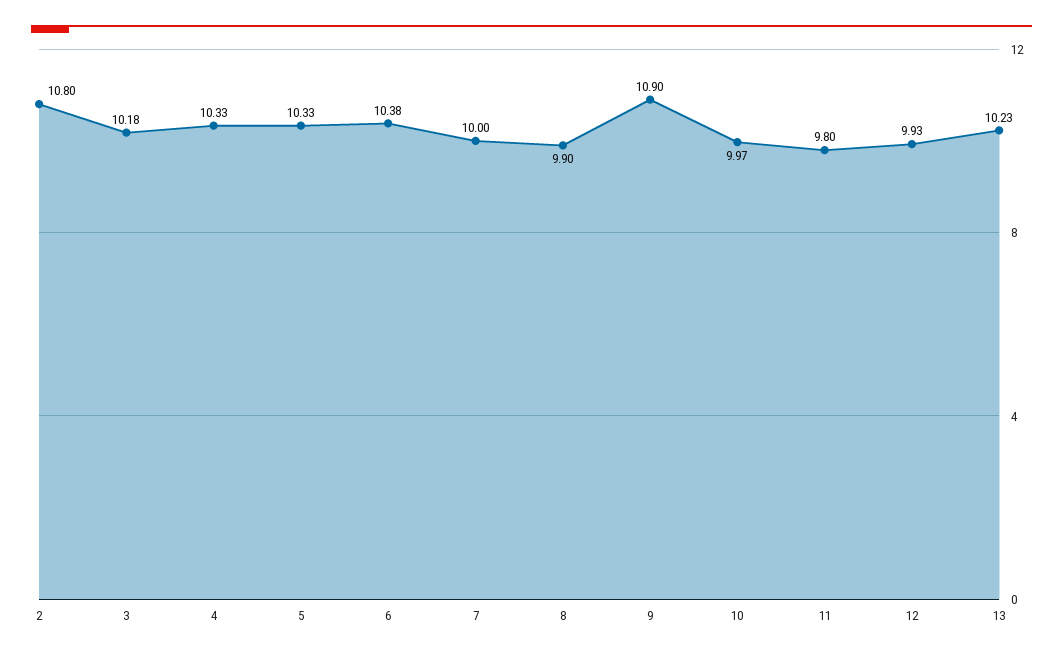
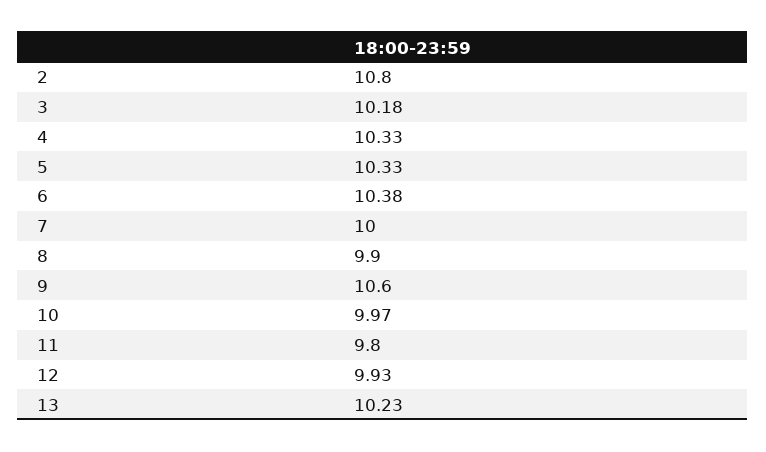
9: 10.9 -> 10.6

